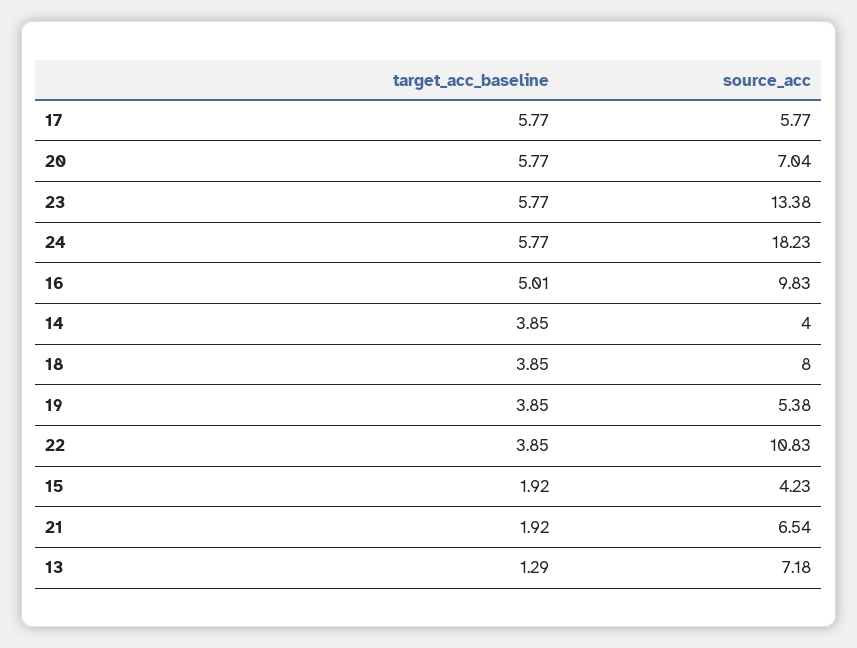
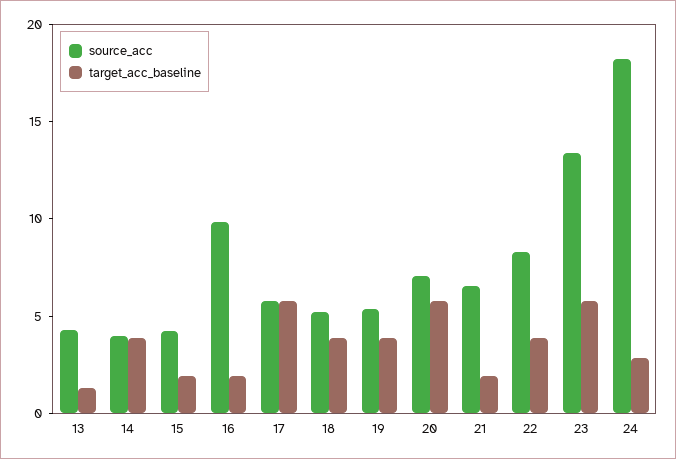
target_acc_baseline, 24: 5.77 -> 3
target_acc_baseline, 16: 5.01 -> 2
source_acc, 18: 8 -> 5
source_acc, 22: 10.83 -> 8
source_acc, 13: 7.18 -> 4

